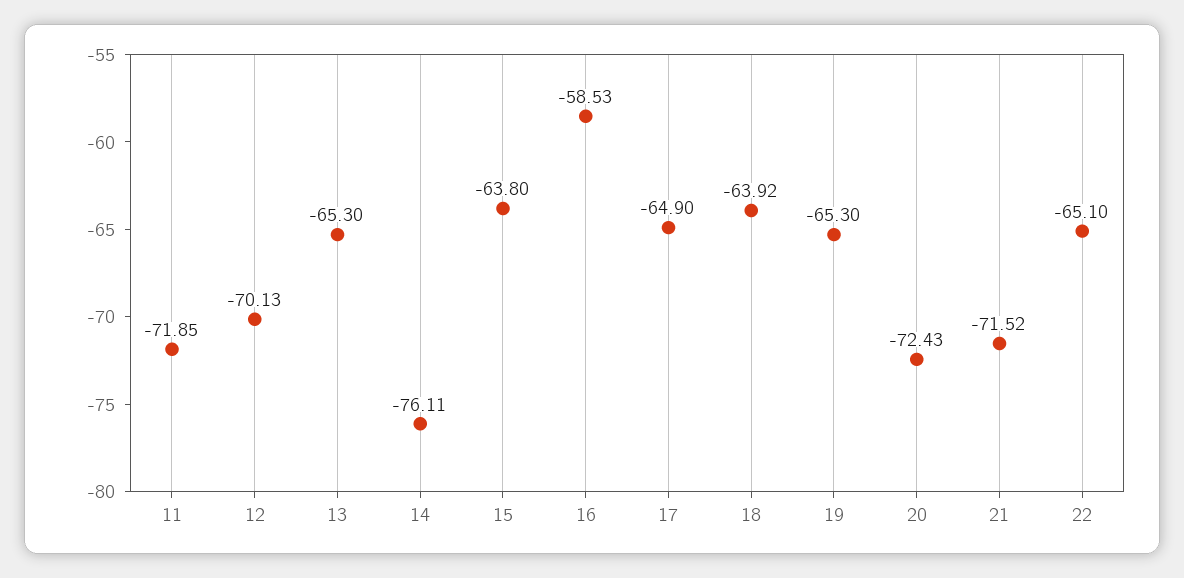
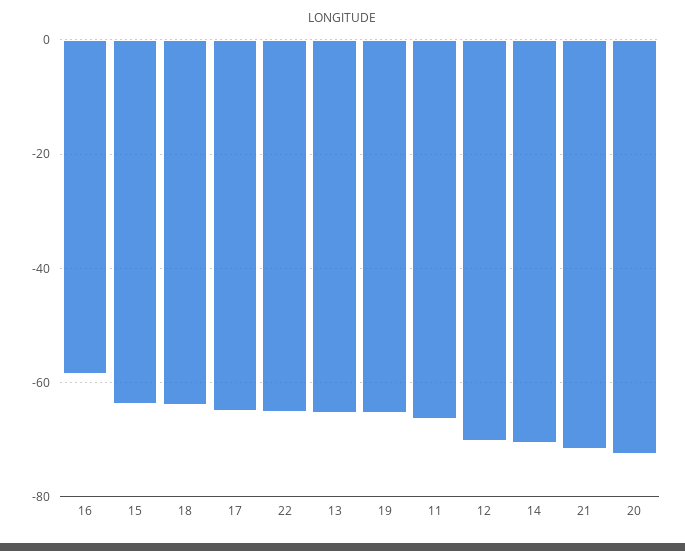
11: -71.85 -> -66
14: -76.11 -> -70

